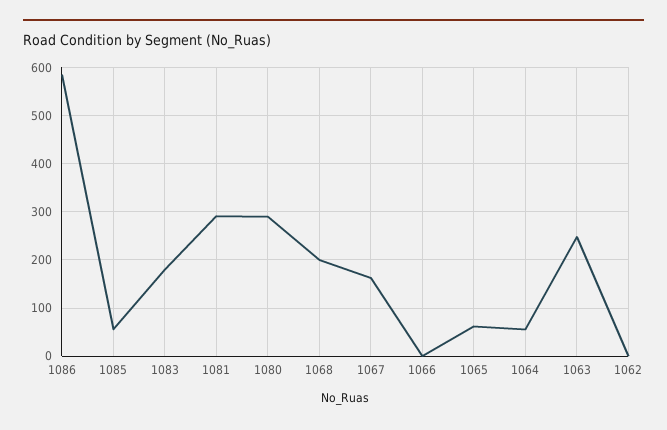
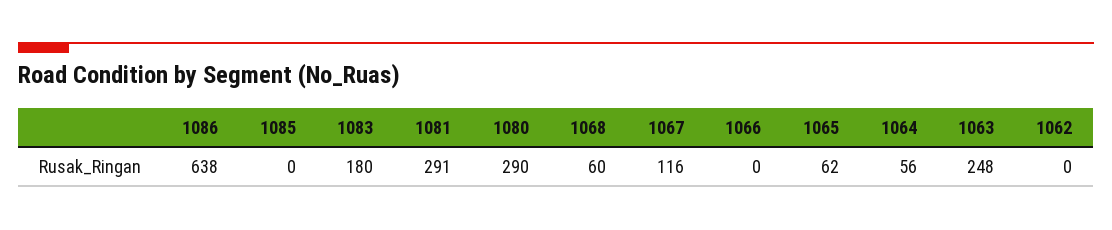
1086: 580 -> 638
1085: 60 -> 0
1068: 200 -> 60
1067: 160 -> 116

